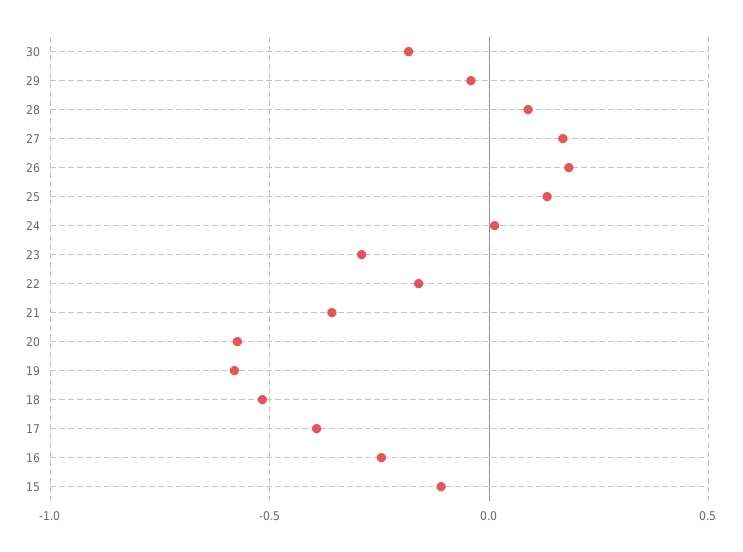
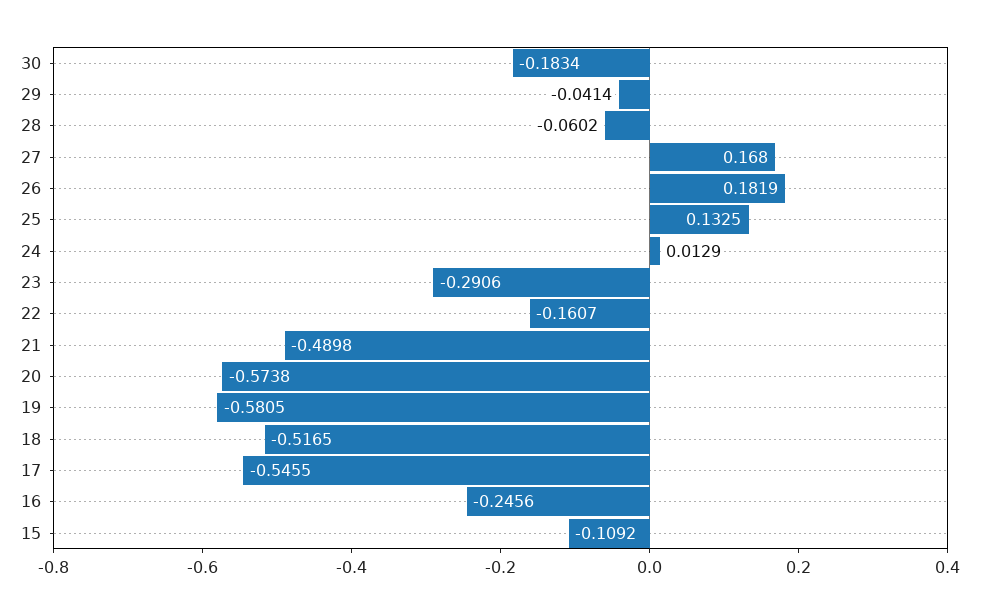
28: 0.1 -> -0.0602
21: -0.35 -> -0.4898
17: -0.4 -> -0.5455

